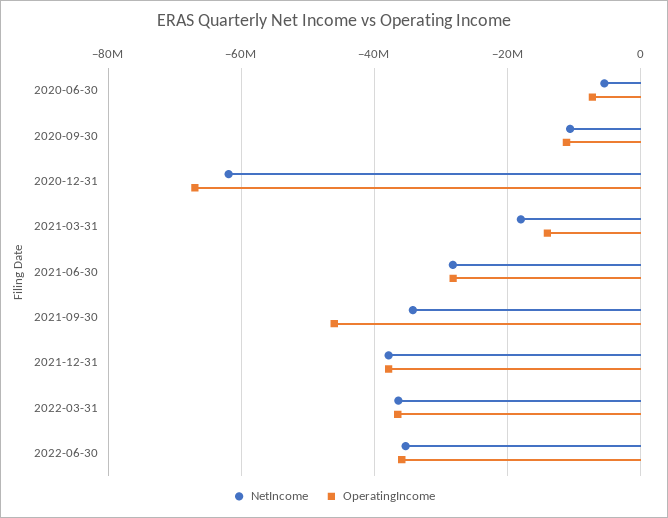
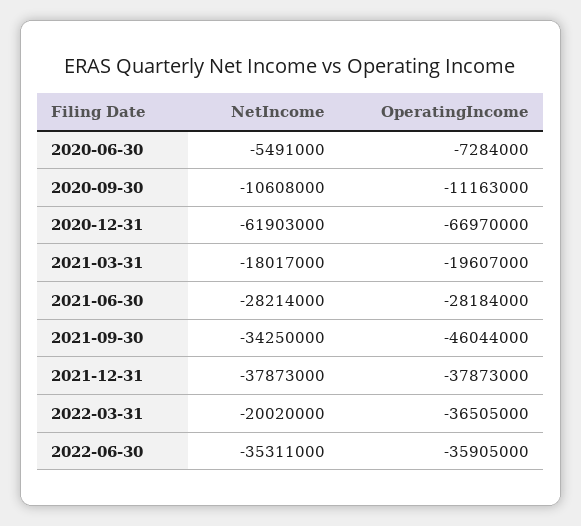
OperatingIncome, 2021-03-31: -14000000 -> -19607000
NetIncome, 2022-03-31: -36000000 -> -20020000

